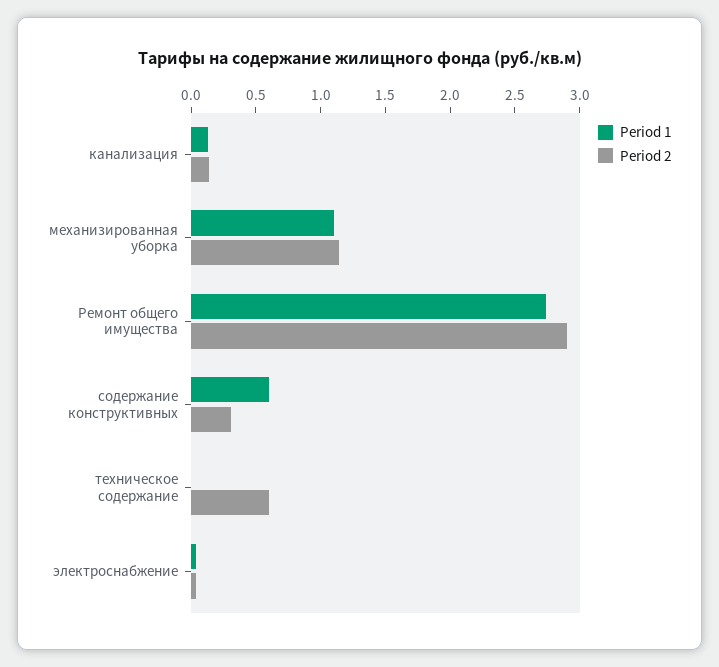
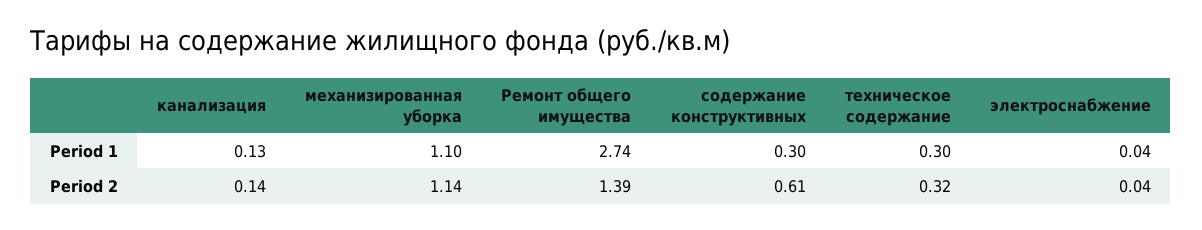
Period 2, Ремонт общего имущества: 2.9 -> 1.39
Period 1, содержание конструктивных: 0.6 -> 0.3
Period 2, содержание конструктивных: 0.3 -> 0.61
Period 1, техническое содержание: 0 -> 0.3
Period 2, техническое содержание: 0.6 -> 0.32

